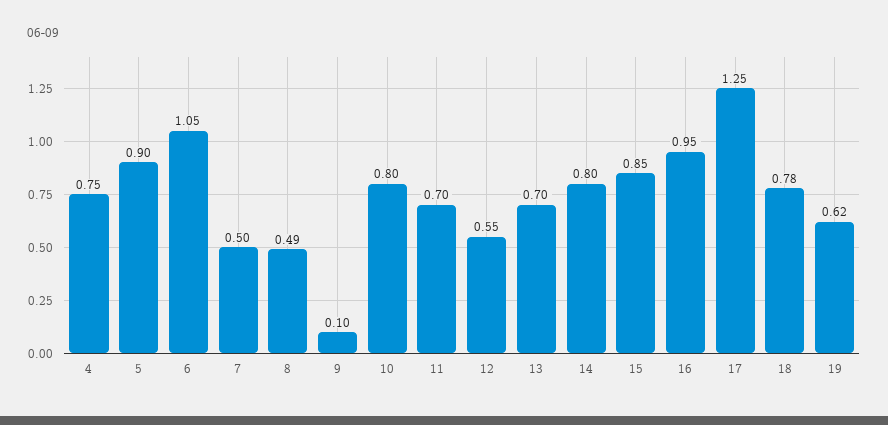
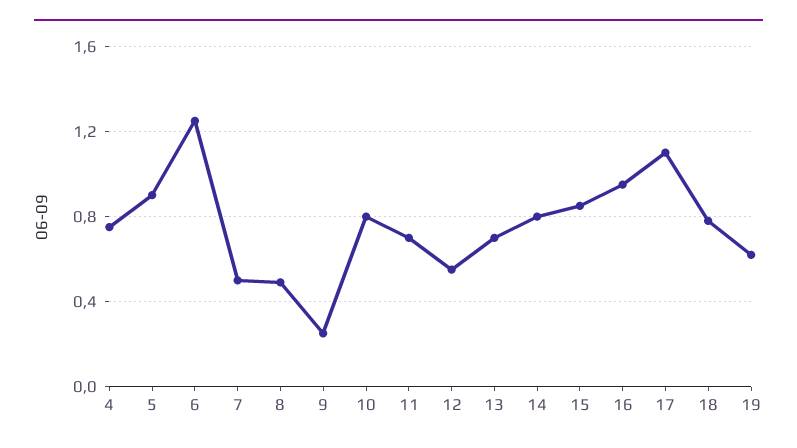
6: 1.05 -> 1.25
9: 0.1 -> 0.25
17: 1.25 -> 1.1

